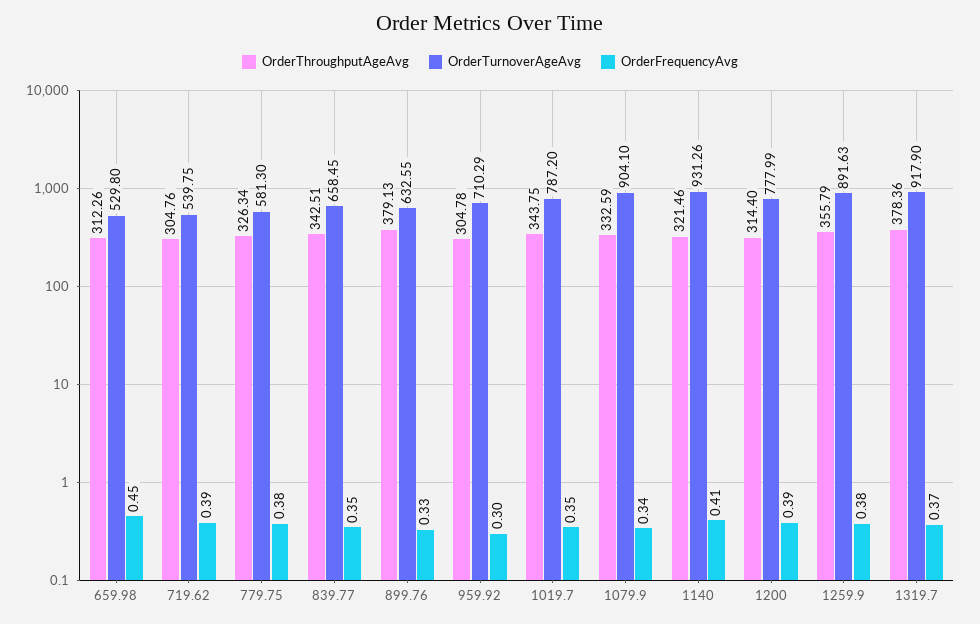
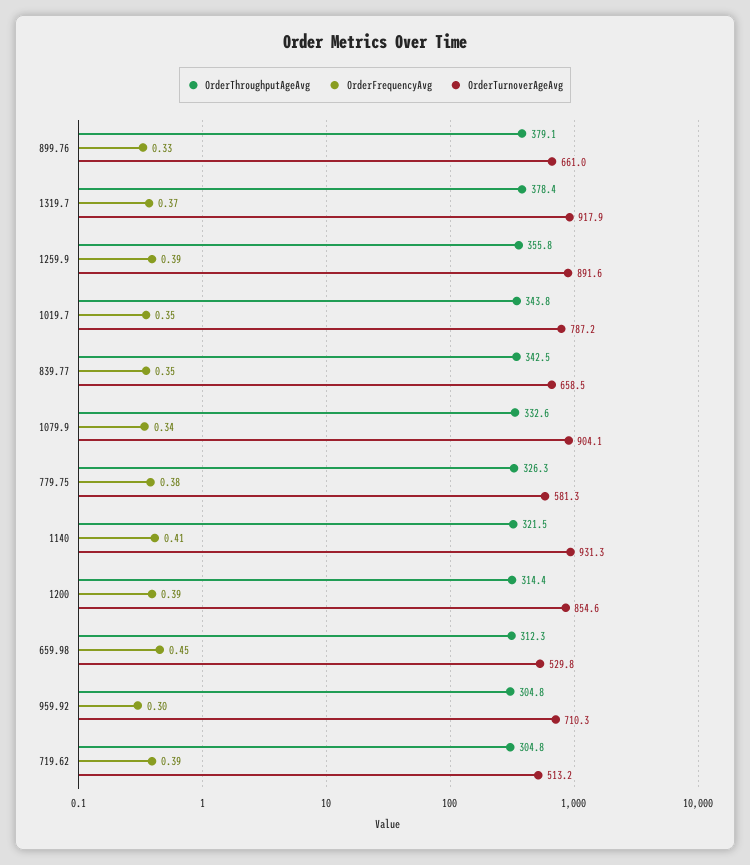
OrderTurnoverAgeAvg, 719.62: 539.75 -> 513.2
OrderTurnoverAgeAvg, 899.76: 632.55 -> 661
OrderTurnoverAgeAvg, 1200: 777.99 -> 854.6
OrderFrequencyAvg, 1259.9: 0.38 -> 0.39

